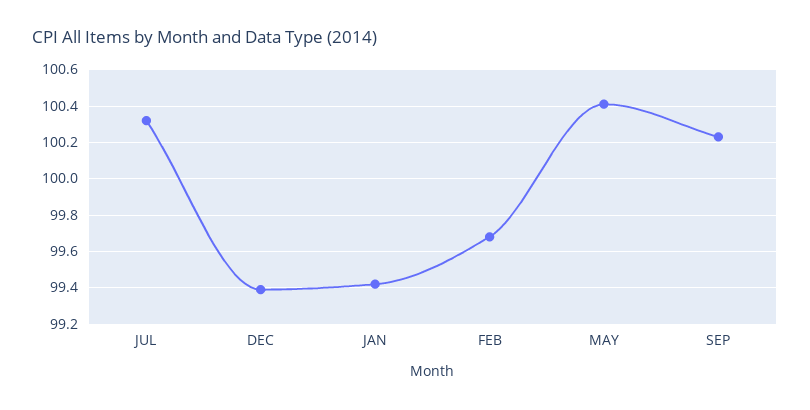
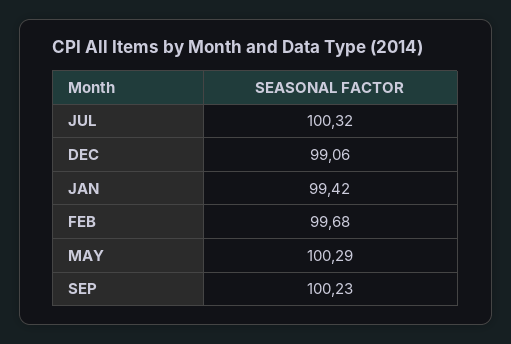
DEC: 99.4 -> 99.06
MAY: 100.4 -> 100.29

